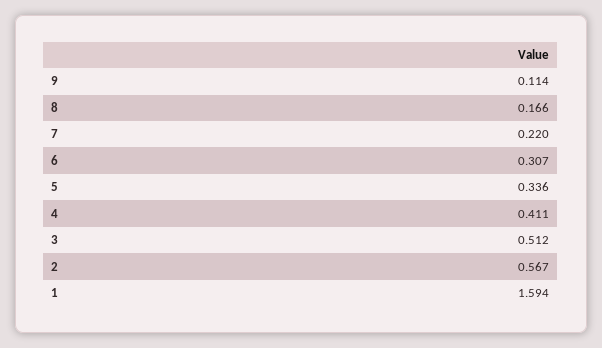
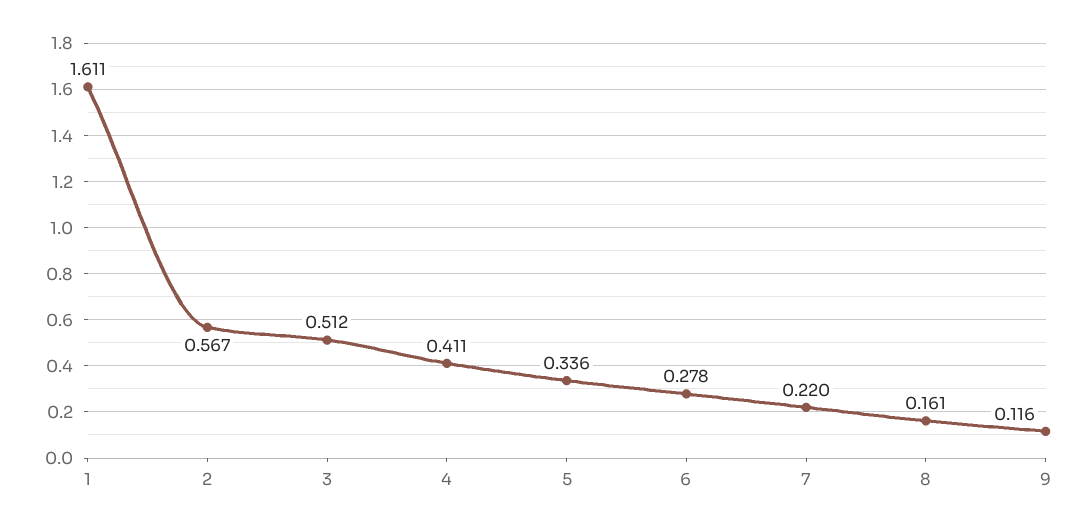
9: 0.114 -> 0.116
8: 0.166 -> 0.161
6: 0.307 -> 0.278
1: 1.594 -> 1.611

